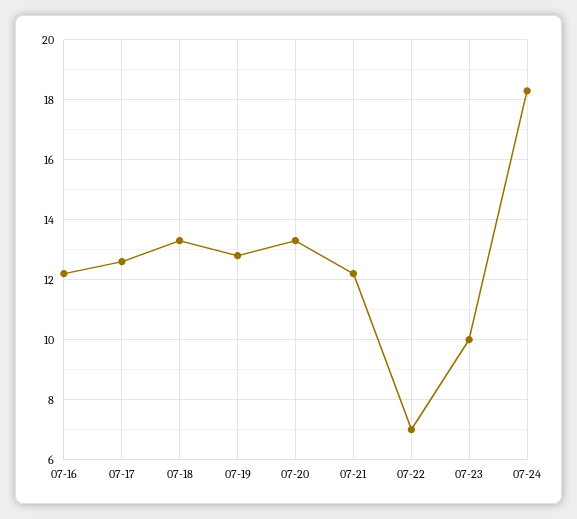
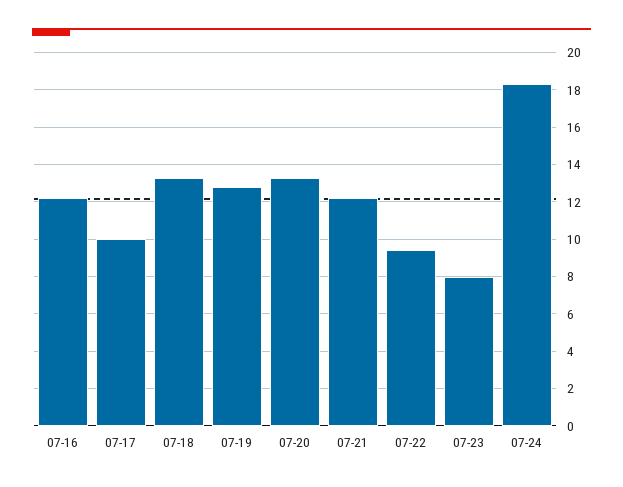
07-17: 12.5 -> 10
07-22: 7 -> 9.5
07-23: 10 -> 8

